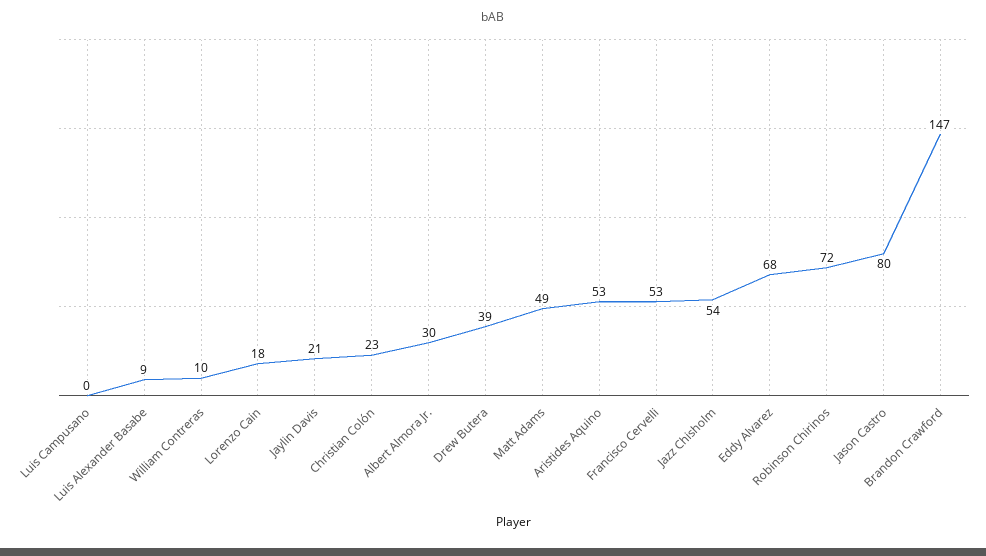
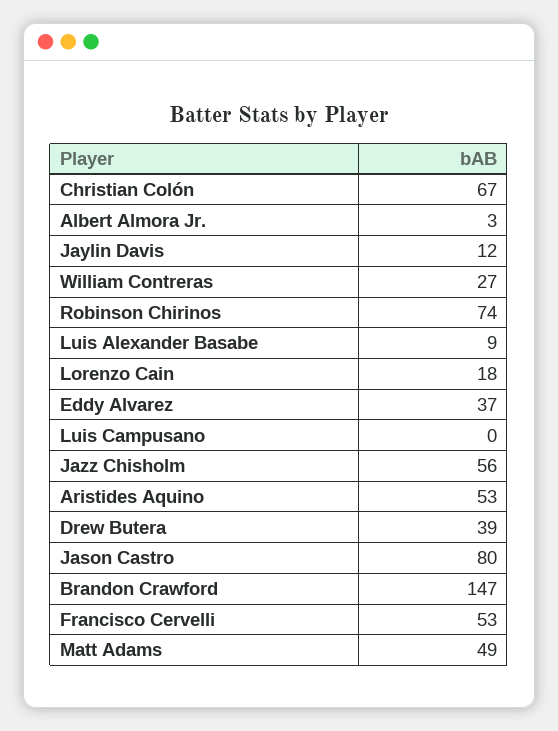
William Contreras: 10 -> 27
Jaylin Davis: 21 -> 12
Christian Colón: 23 -> 67
Albert Almora Jr.: 30 -> 3
Jazz Chisholm: 54 -> 56
Eddy Alvarez: 68 -> 37
Robinson Chirinos: 72 -> 74

